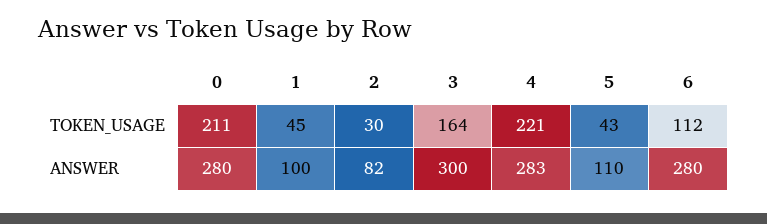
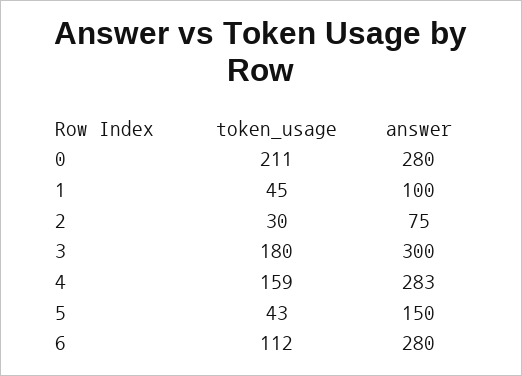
3, TOKEN_USAGE: 164 -> 180
4, TOKEN_USAGE: 221 -> 159
2, ANSWER: 82 -> 75
5, ANSWER: 110 -> 150

